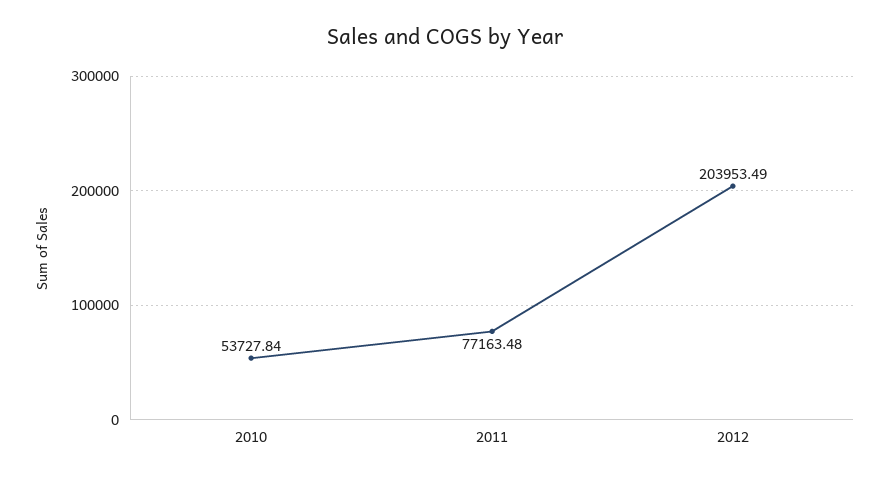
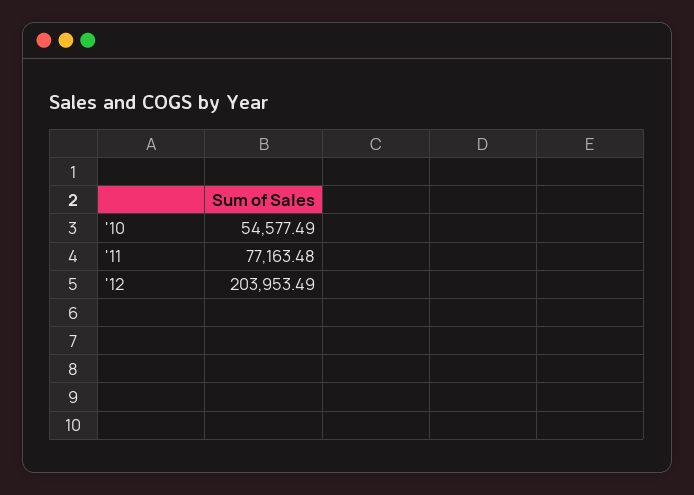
2010: 53727.84 -> 54577.49

